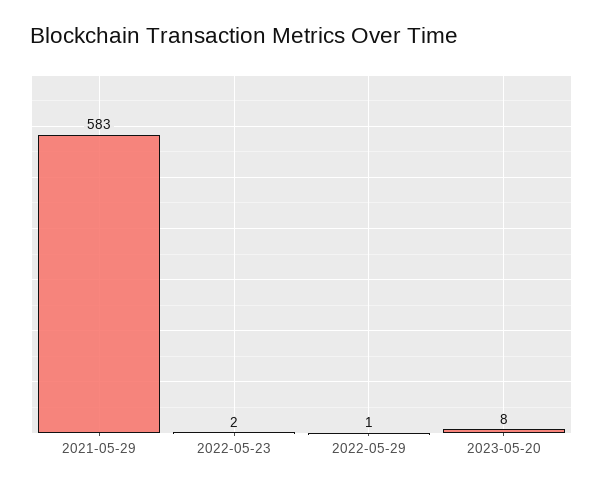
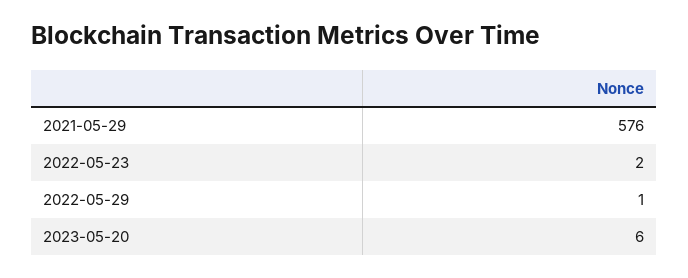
2021-05-29: 583 -> 576
2023-05-20: 8 -> 6

